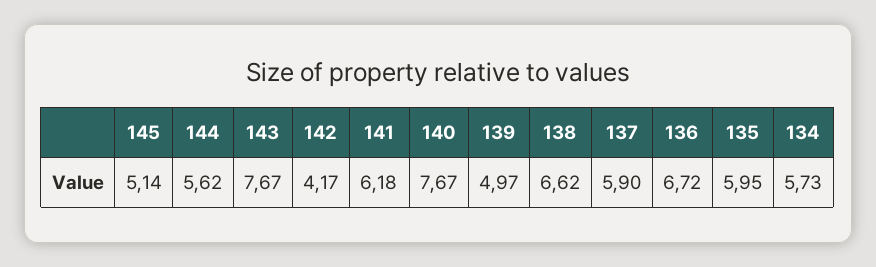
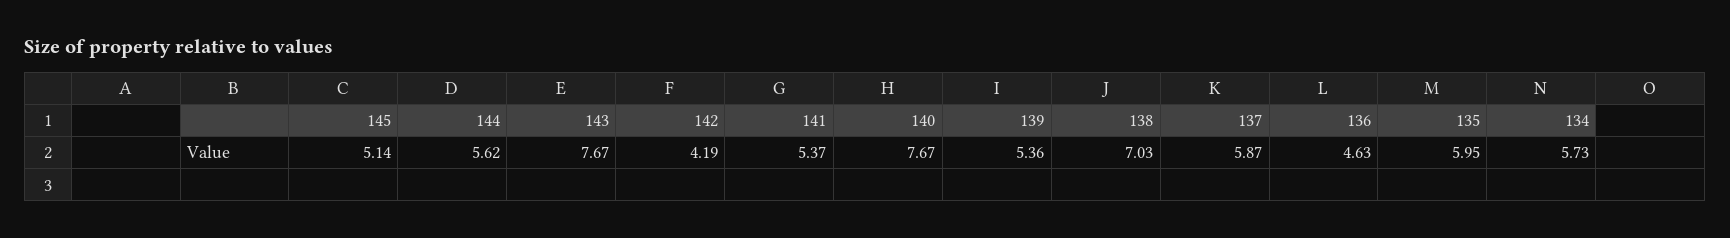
142: 4.17 -> 4.19
141: 6.18 -> 5.37
139: 4.97 -> 5.36
138: 6.62 -> 7.03
137: 5.9 -> 5.87
136: 6.72 -> 4.63

